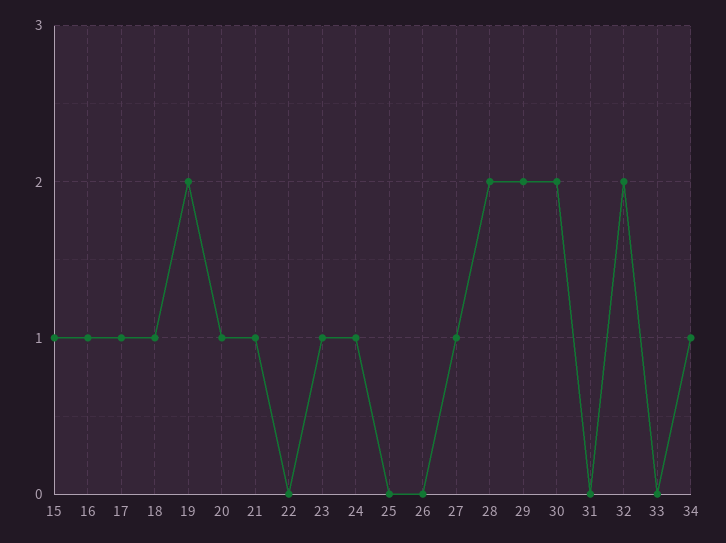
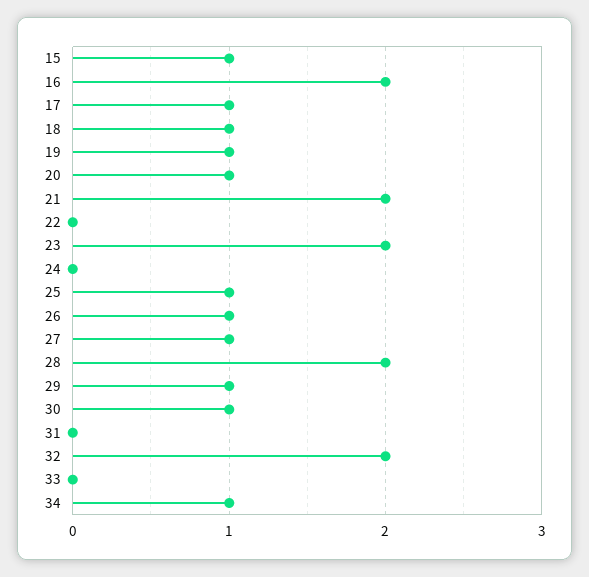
16: 1 -> 2
19: 2 -> 1
21: 1 -> 2
23: 1 -> 2
24: 1 -> 0
25: 0 -> 1
26: 0 -> 1
29: 2 -> 1
30: 2 -> 1

